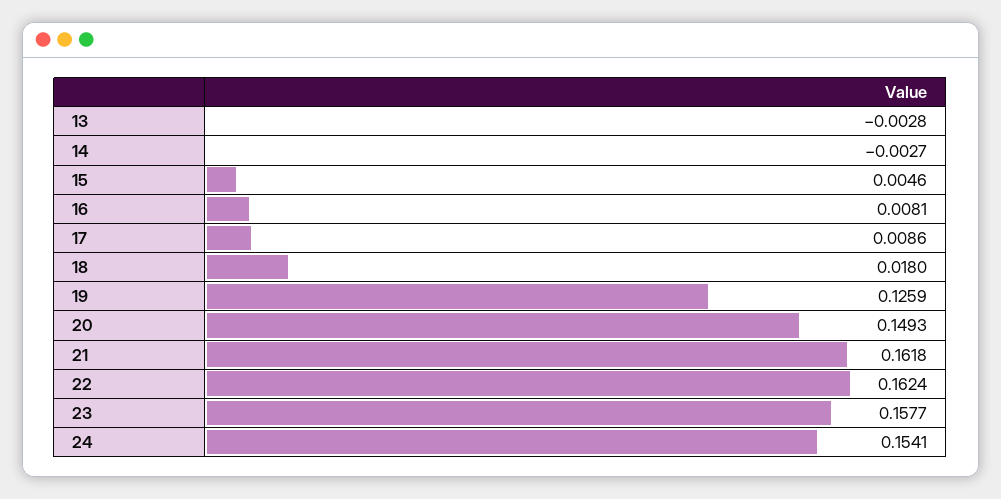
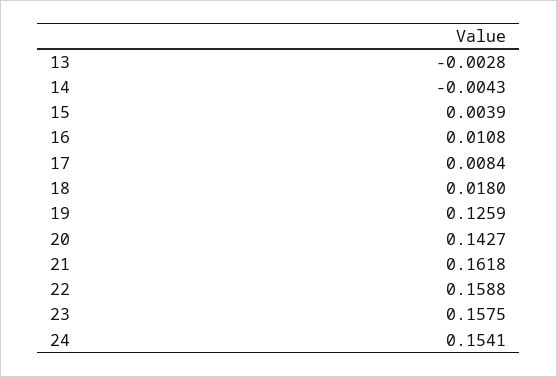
14: -0.0027 -> -0.0043
15: 0.0046 -> 0.0039
16: 0.0081 -> 0.0108
17: 0.0086 -> 0.0084
20: 0.1493 -> 0.1427
22: 0.1624 -> 0.1588
23: 0.1577 -> 0.1575

